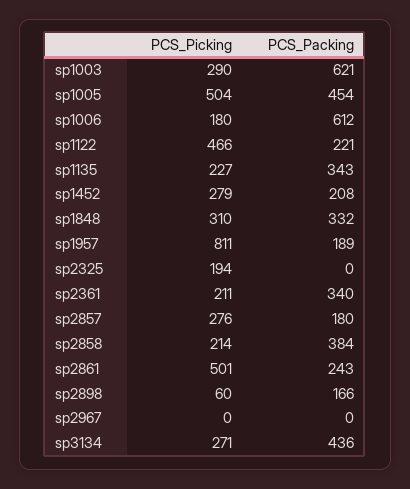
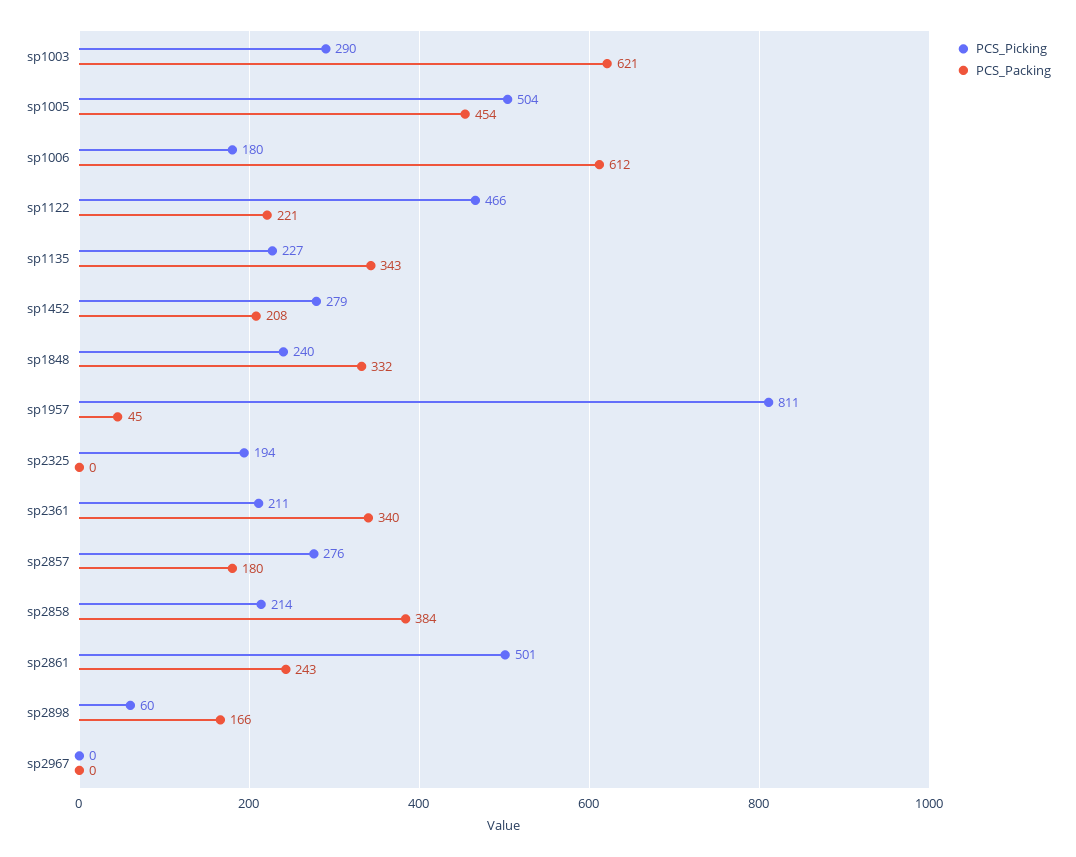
PCS_Picking, sp1848: 310 -> 240
PCS_Packing, sp1957: 189 -> 45
PCS_Picking, sp3134: 271 -> none
PCS_Packing, sp3134: 436 -> none

